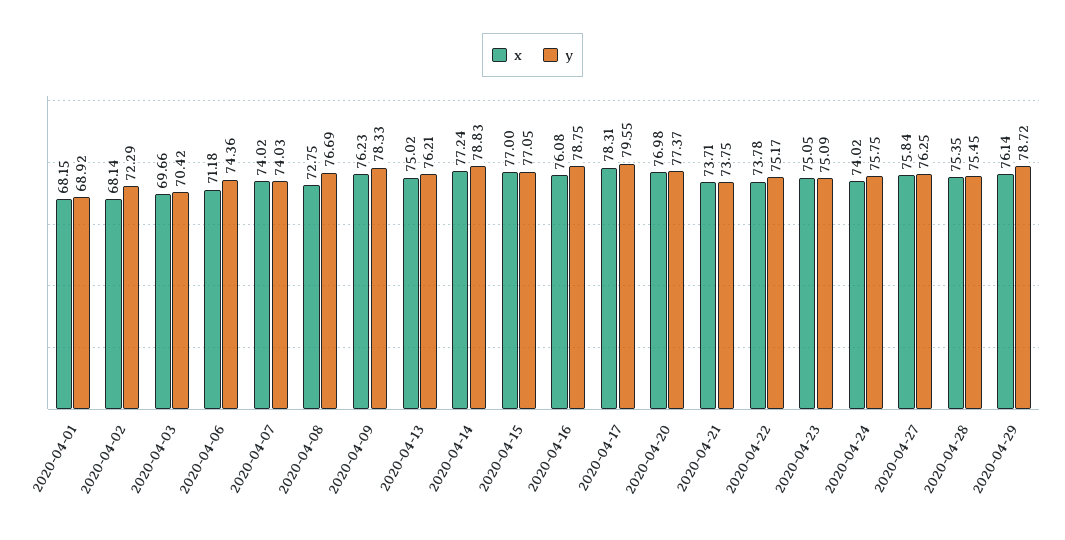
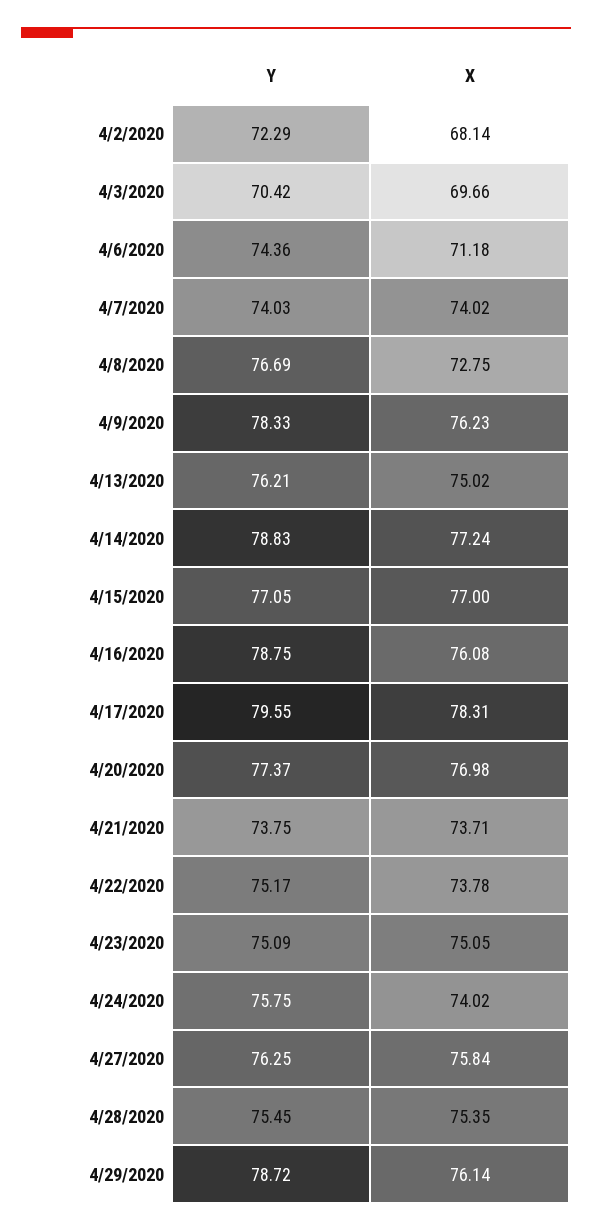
x, 2020-04-01: 68.15 -> none
y, 2020-04-01: 68.92 -> none

